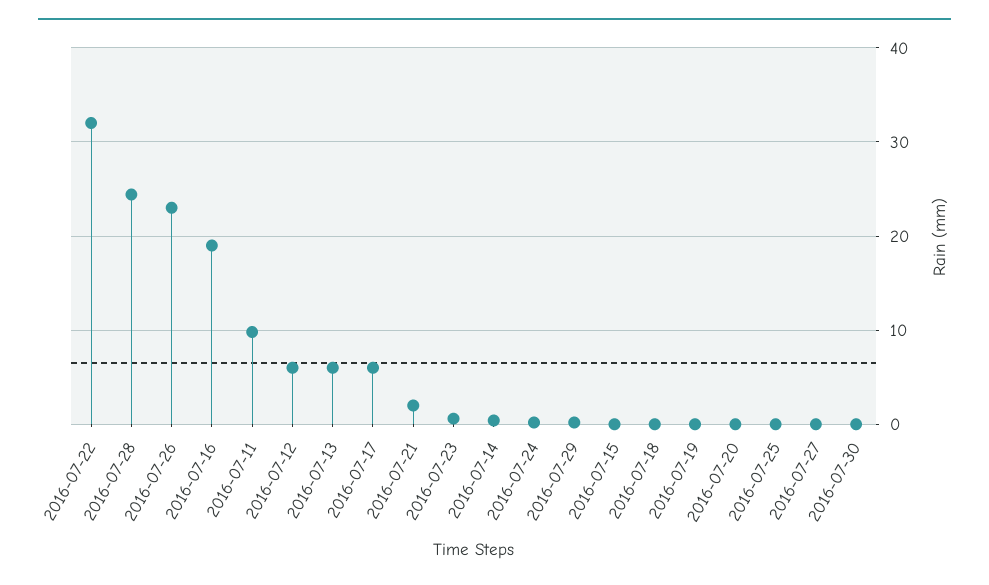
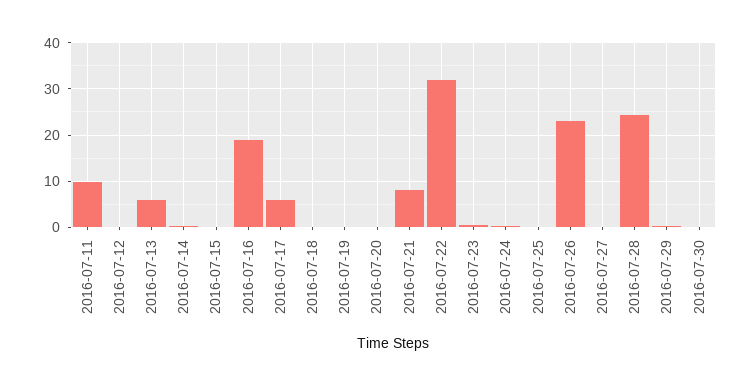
2016-07-12: 6 -> 0
2016-07-21: 2 -> 8

